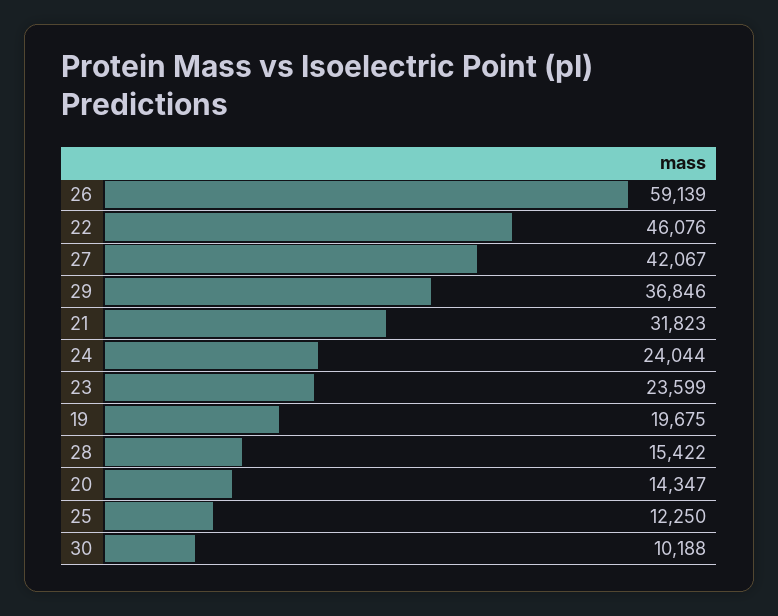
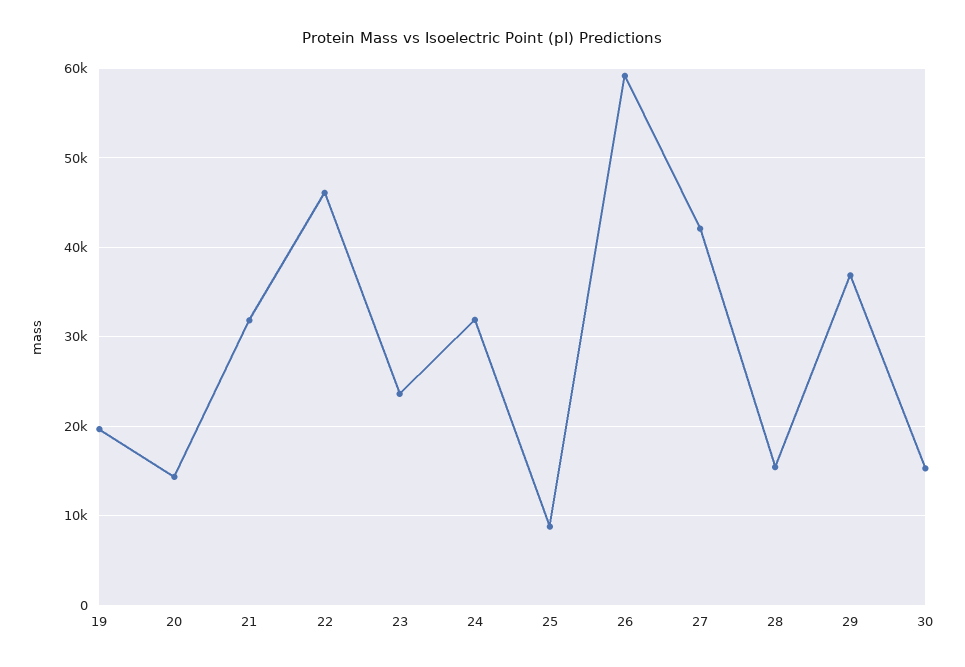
24: 24044 -> 32000
25: 12250 -> 9000
30: 10188 -> 15000

